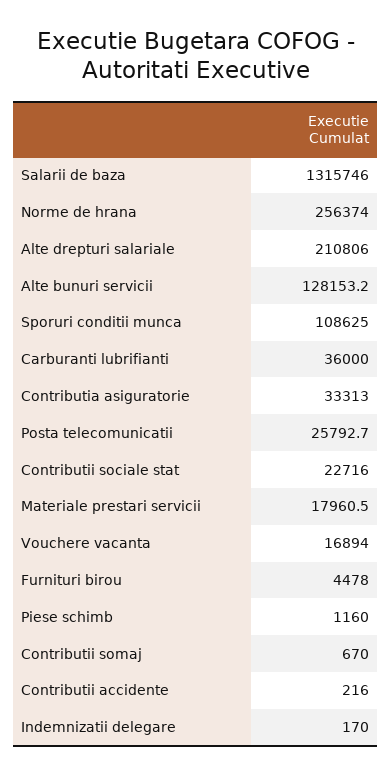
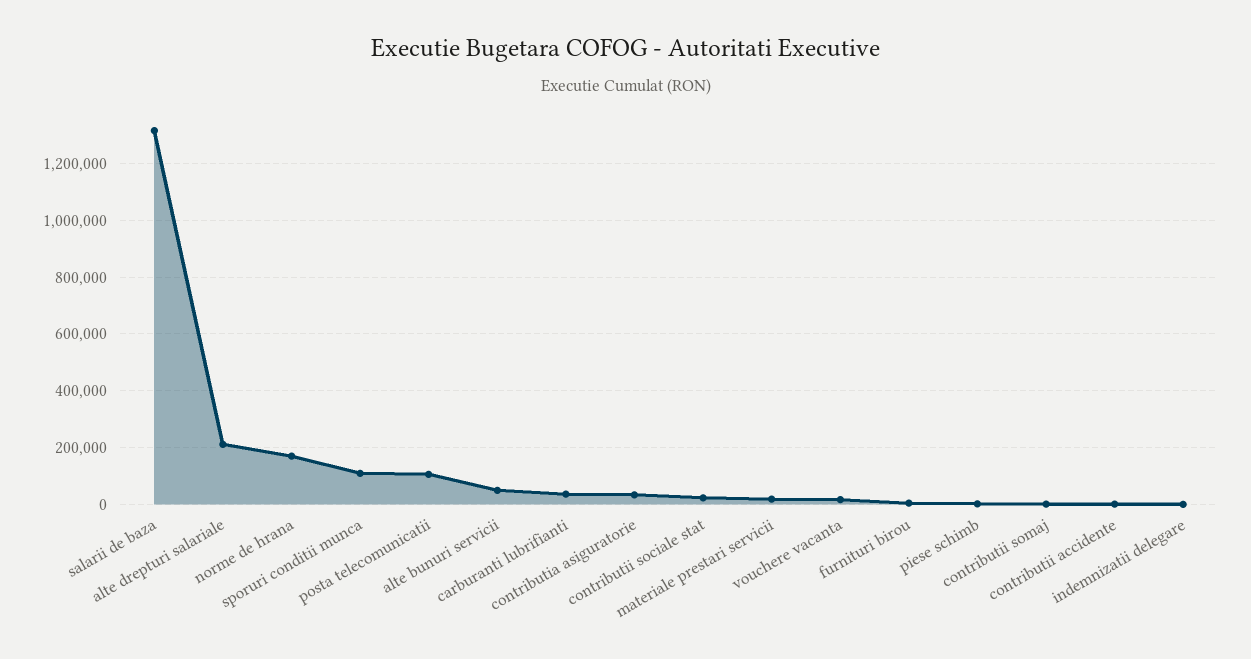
Norme de hrana: 256374 -> 175000
Alte bunuri servicii: 128153.2 -> 50000
Posta telecomunicatii: 25792.7 -> 100000

